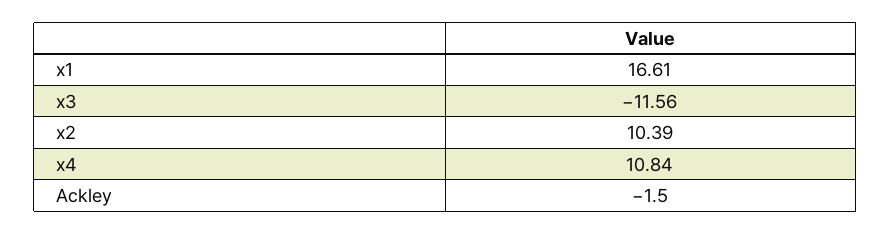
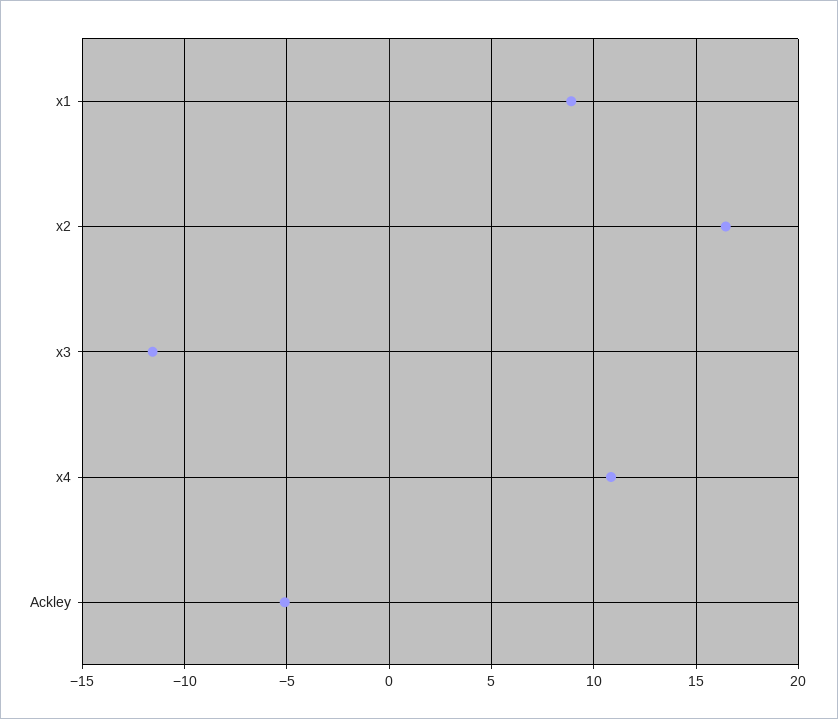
x1: 16.61 -> 9
x2: 10.39 -> 16.5
Ackley: -1.5 -> -5

